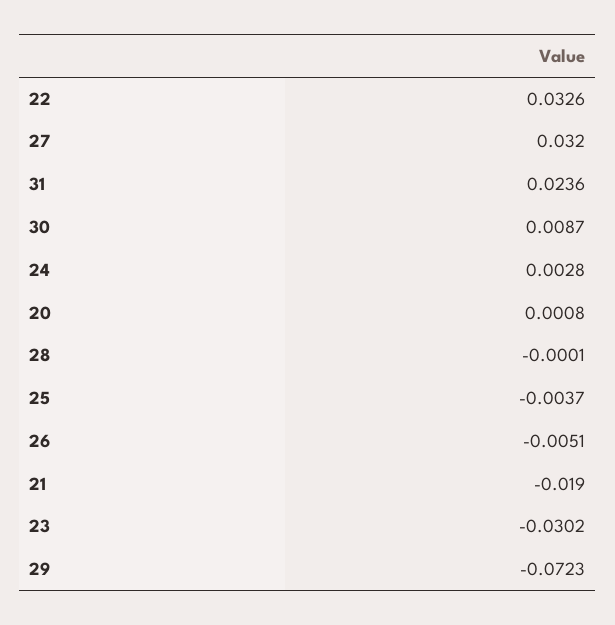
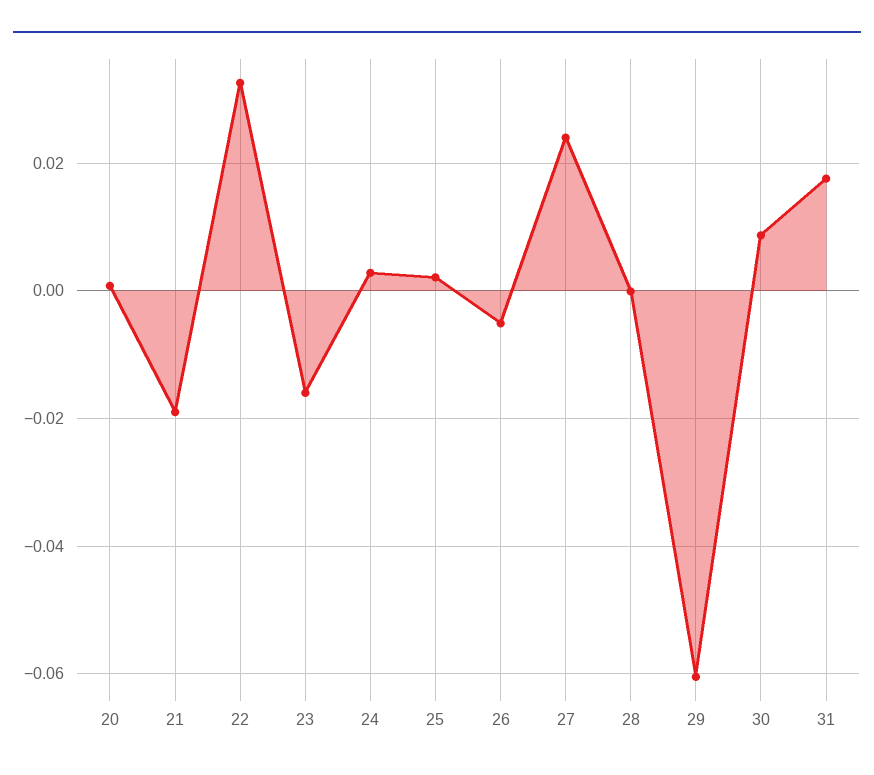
27: 0.032 -> 0.024
31: 0.0236 -> 0.018
25: -0.0037 -> 0.002
23: -0.0302 -> -0.016
29: -0.0723 -> -0.06

